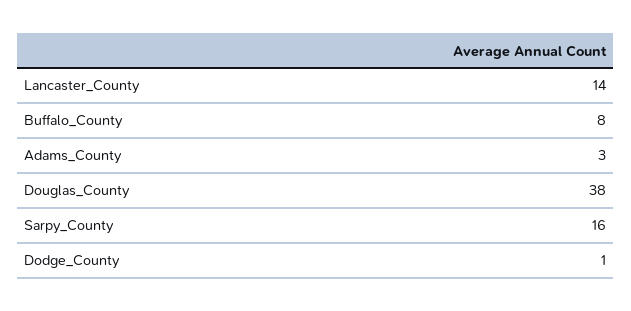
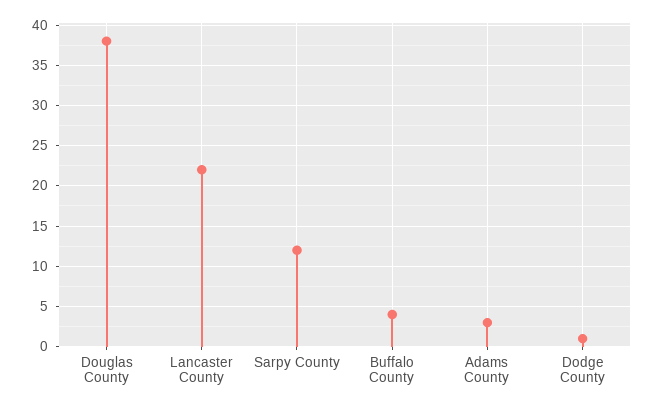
Lancaster_County: 14 -> 22
Buffalo_County: 8 -> 4
Sarpy_County: 16 -> 12

